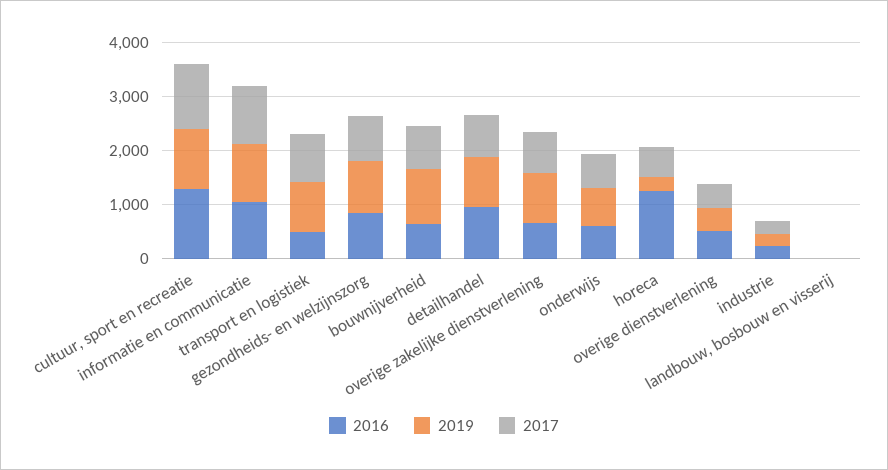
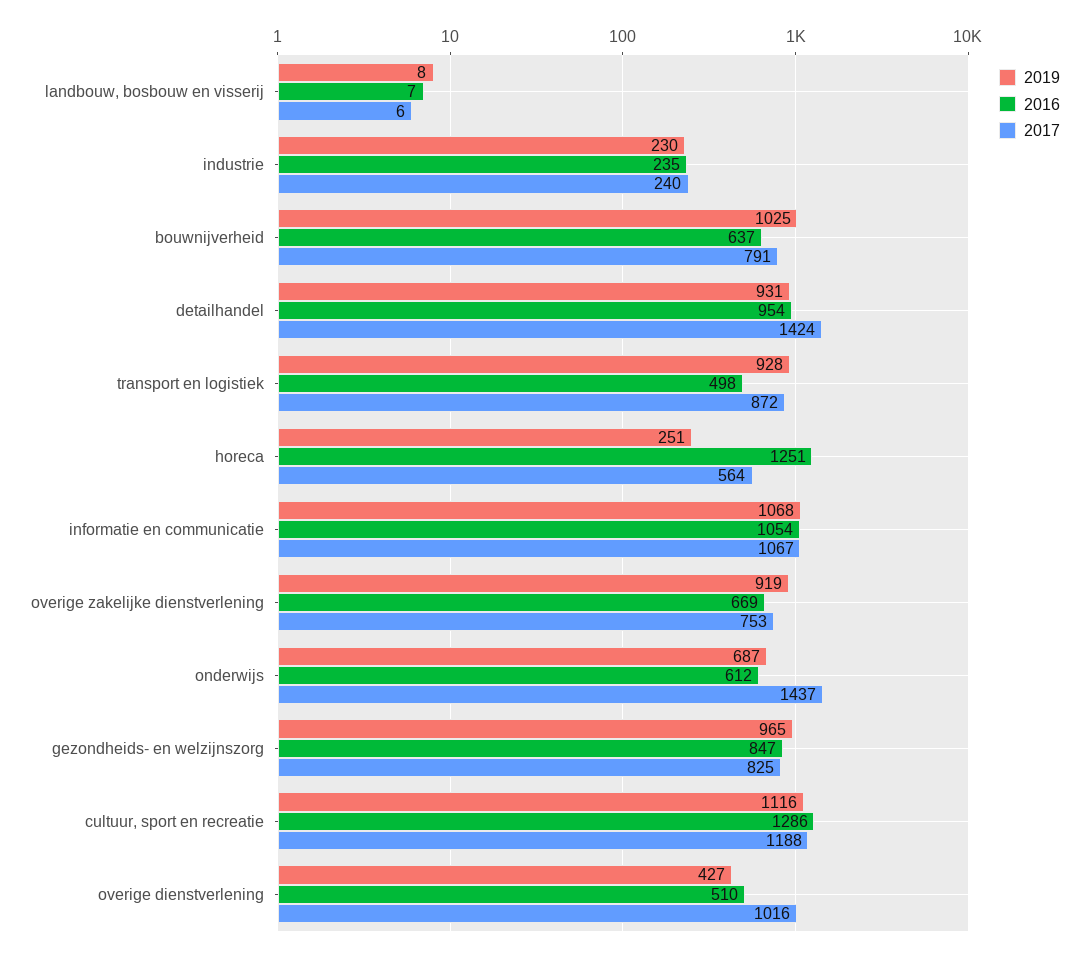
2017, detailhandel: 800 -> 1424
2017, onderwijs: 600 -> 1437
2017, overige dienstverlening: 400 -> 1016

